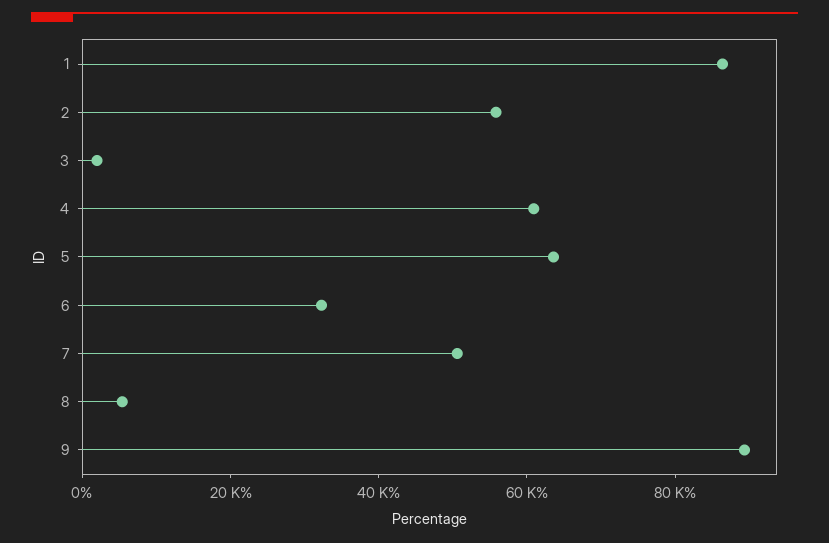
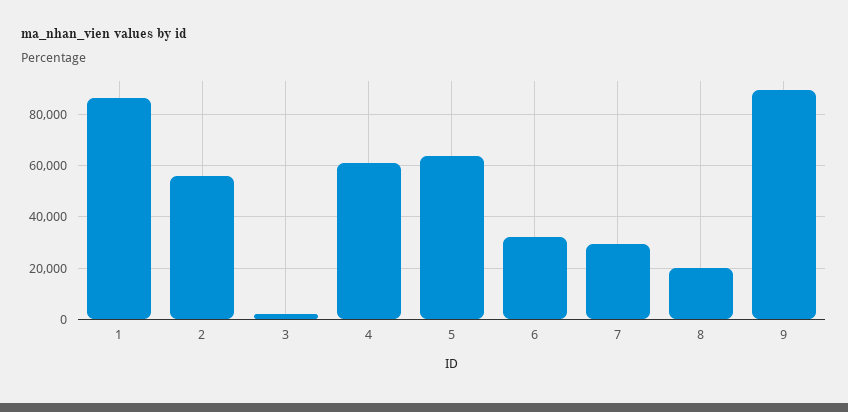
7: 50000 -> 30000
8: 5000 -> 20000

